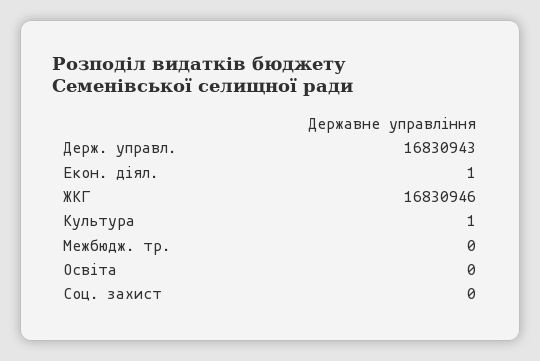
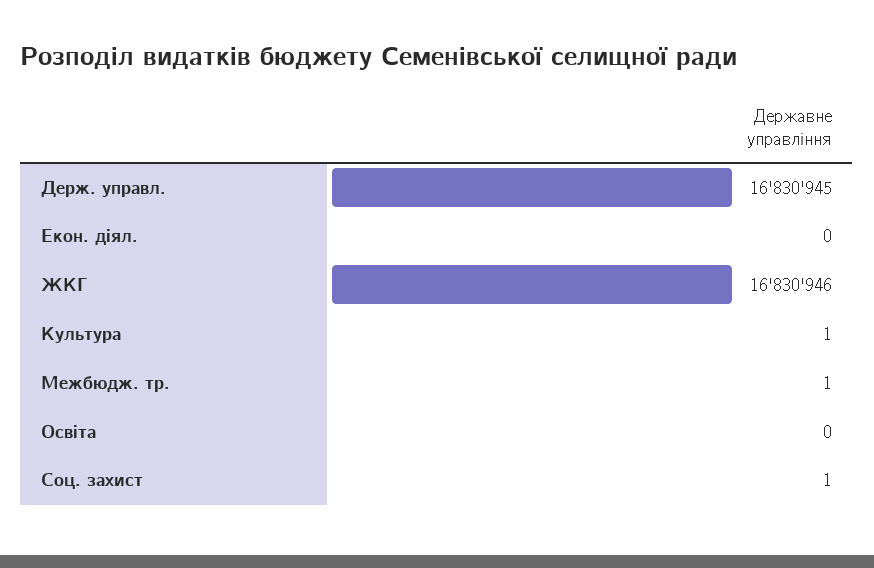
Держ. управл.: 16830943 -> 16830945
Екон. діял.: 1 -> 0
Межбюдж. тр.: 0 -> 1
Соц. захист: 0 -> 1

